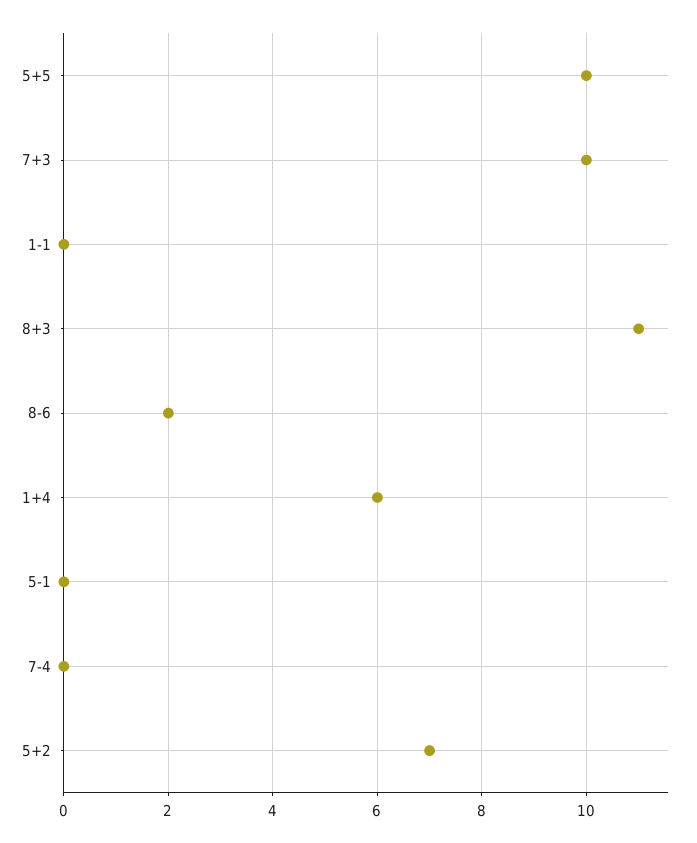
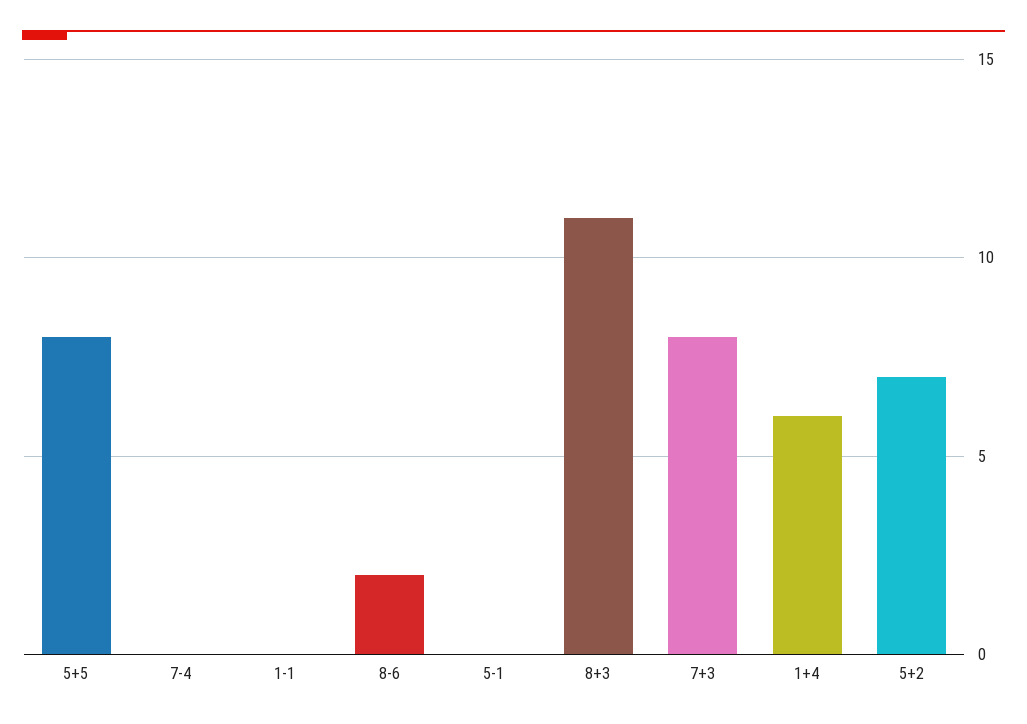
5+5: 10 -> 8
7+3: 10 -> 8

